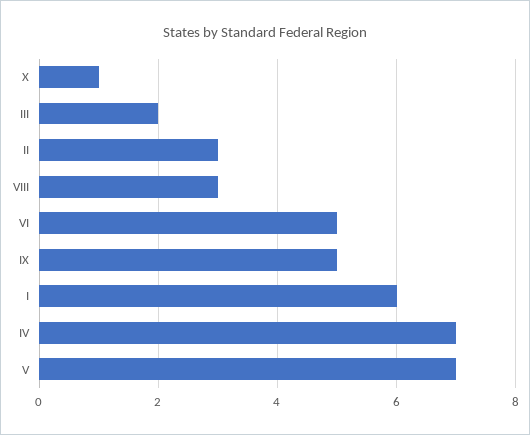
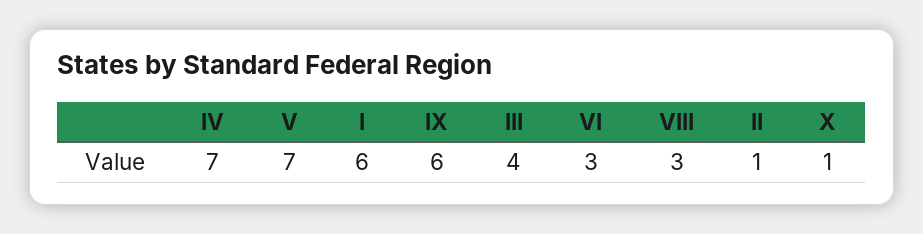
III: 2 -> 4
II: 3 -> 1
VI: 5 -> 3
IX: 5 -> 6

